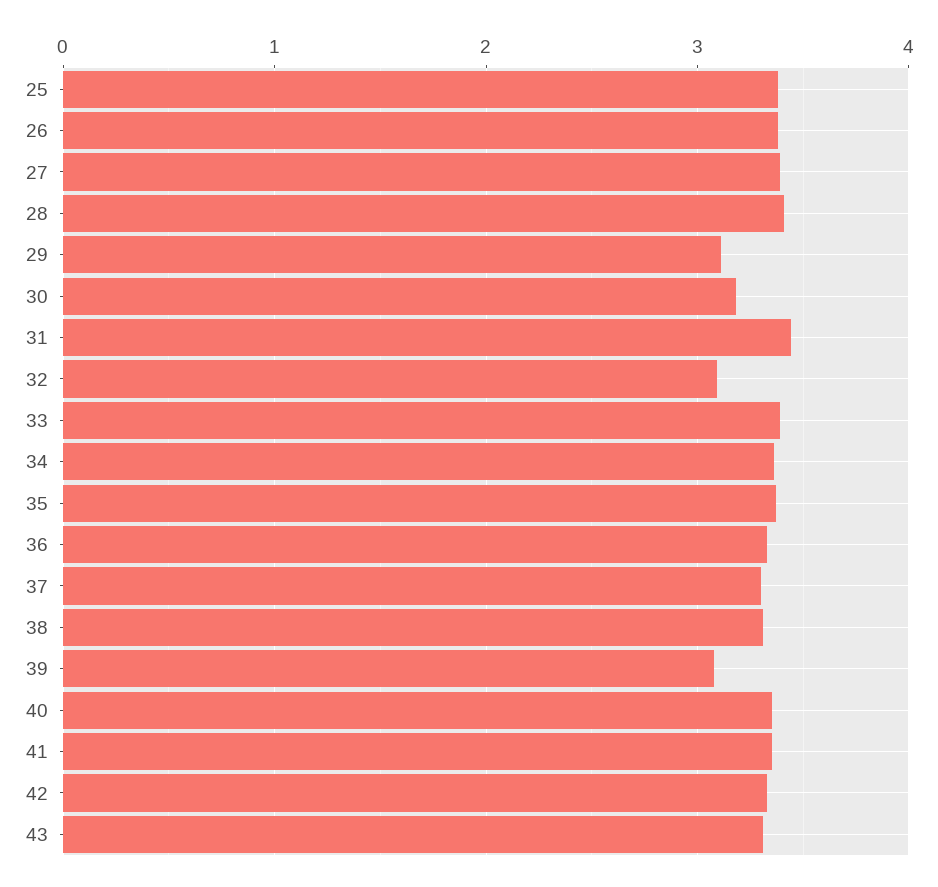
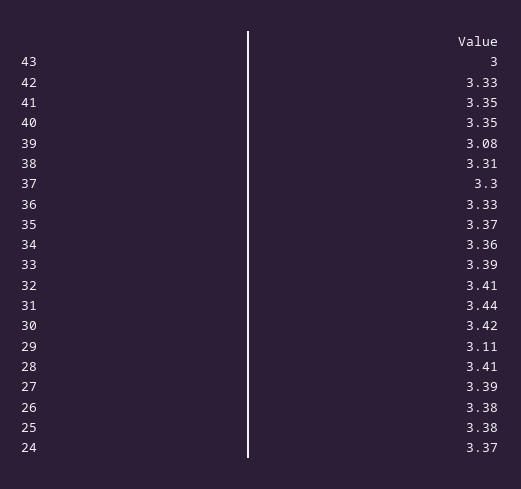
30: 3.2 -> 3.42
32: 3.1 -> 3.41
43: 3.3 -> 3
24: none -> 3.37

